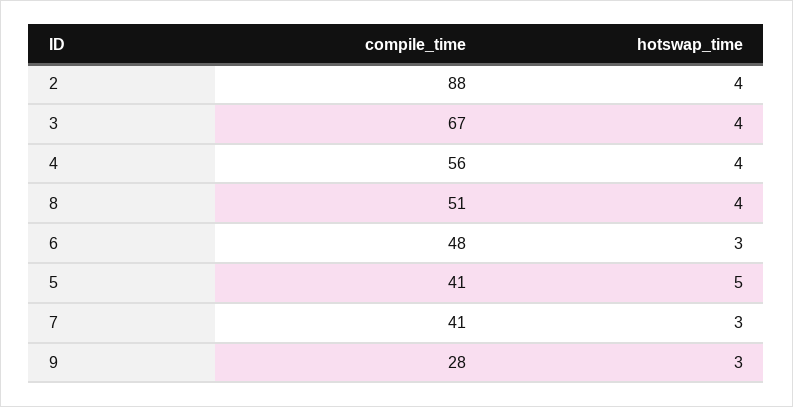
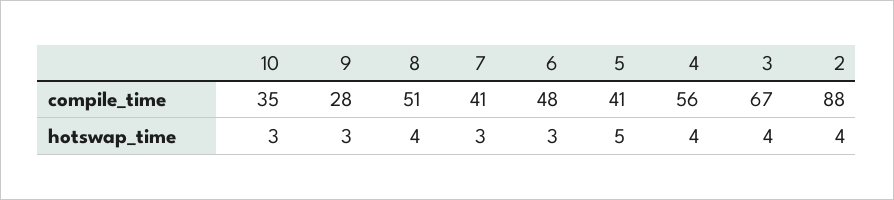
compile_time, 10: none -> 35
hotswap_time, 10: none -> 3

